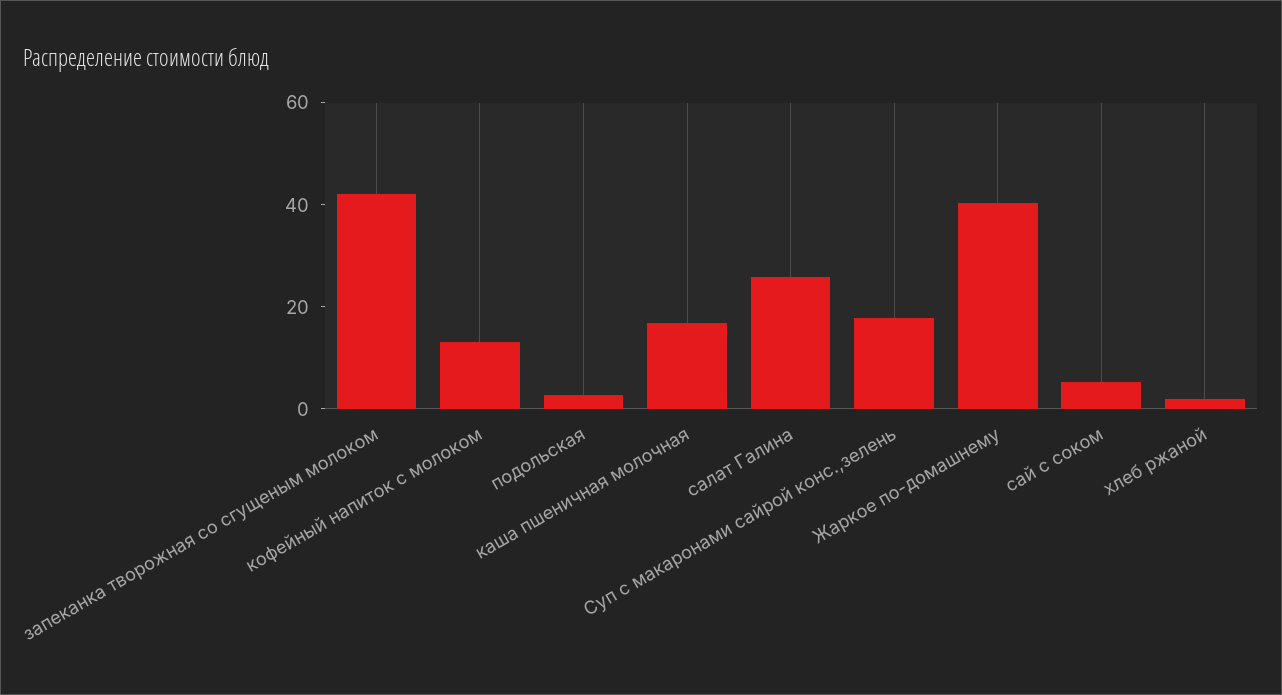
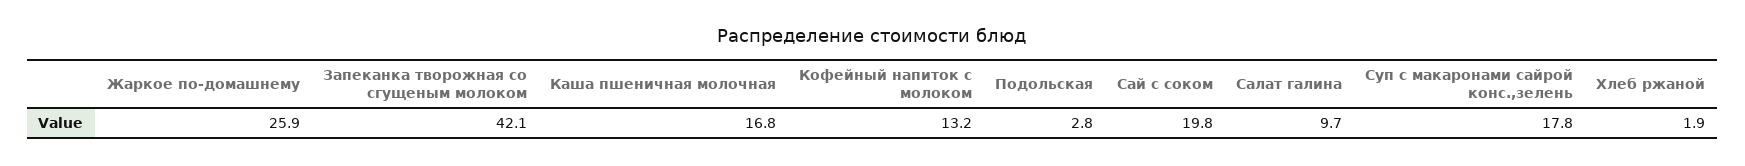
салат Галина: 25 -> 9.7
Жаркое по-домашнему: 40 -> 25.9
сай с соком: 5 -> 19.8

